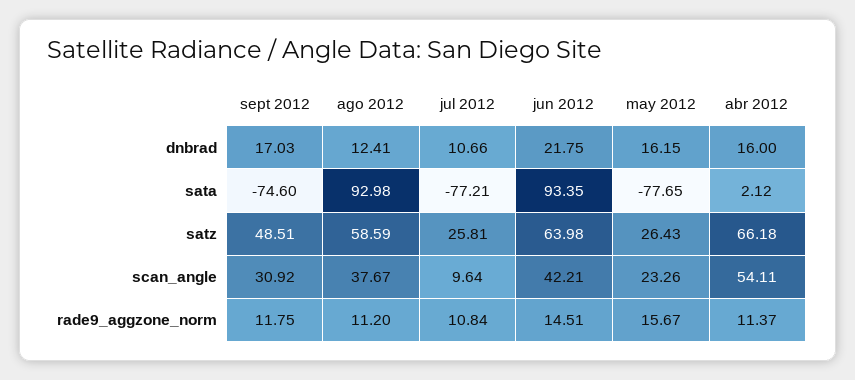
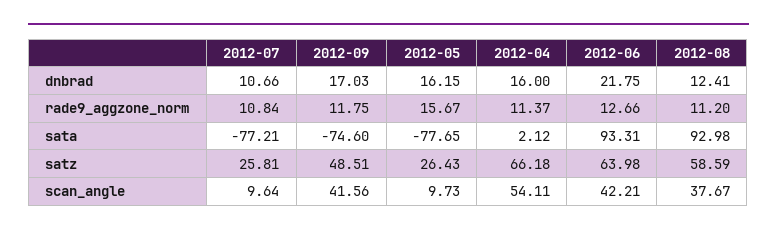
jun 2012, sata: 93.35 -> 93.31
sept 2012, scan_angle: 30.92 -> 41.56
may 2012, scan_angle: 23.26 -> 9.73
jun 2012, rade9_aggzone_norm: 14.51 -> 12.66

